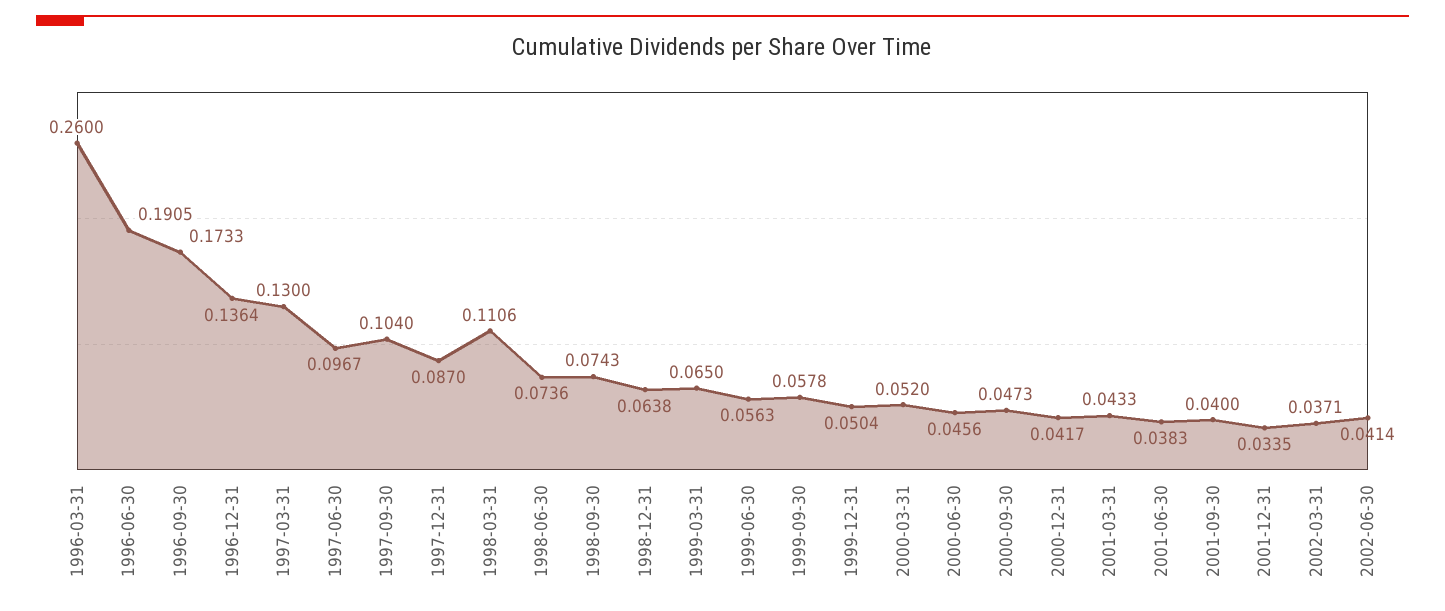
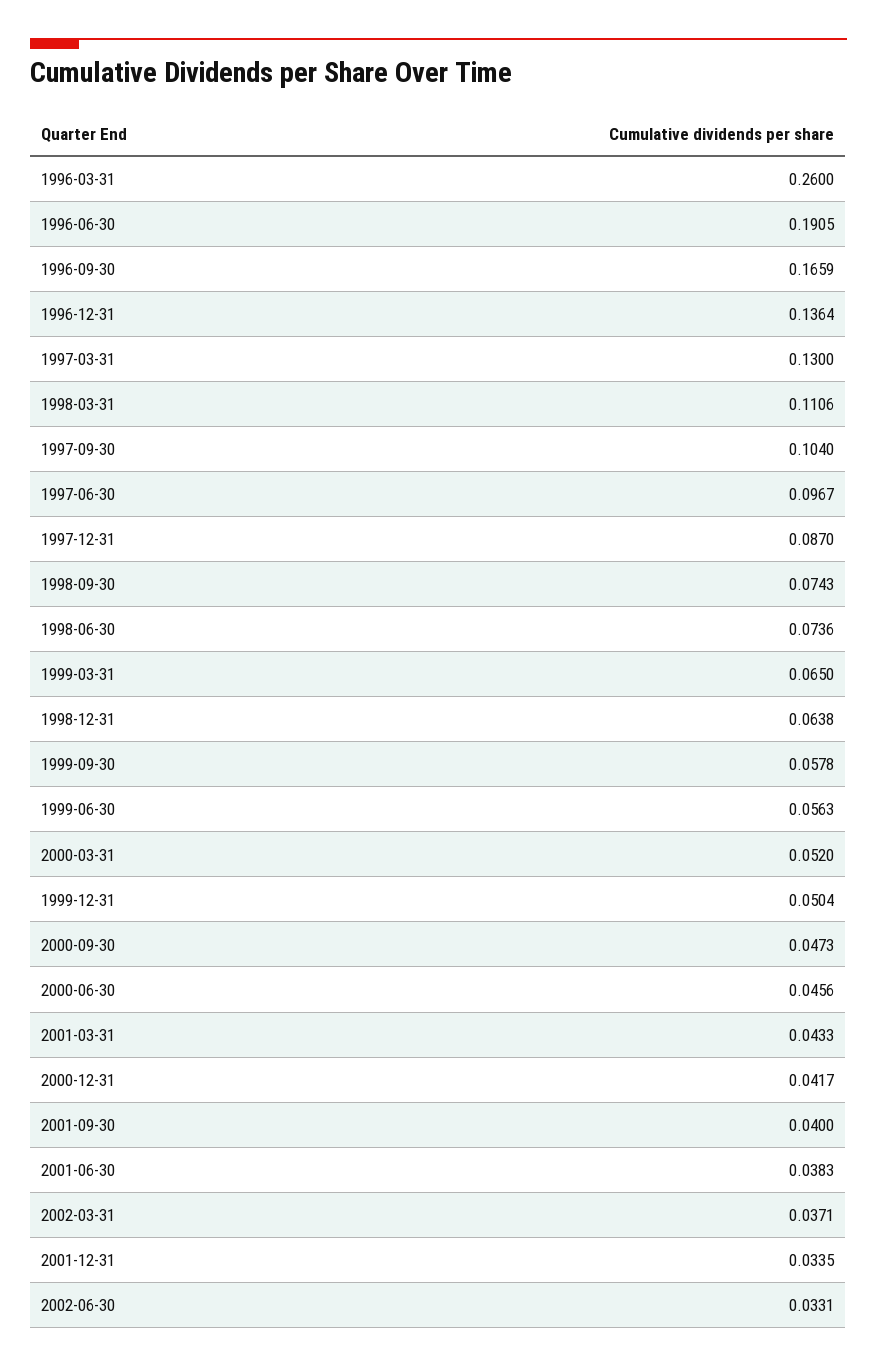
1996-09-30: 0.1733 -> 0.1659
2002-06-30: 0.0414 -> 0.0331

